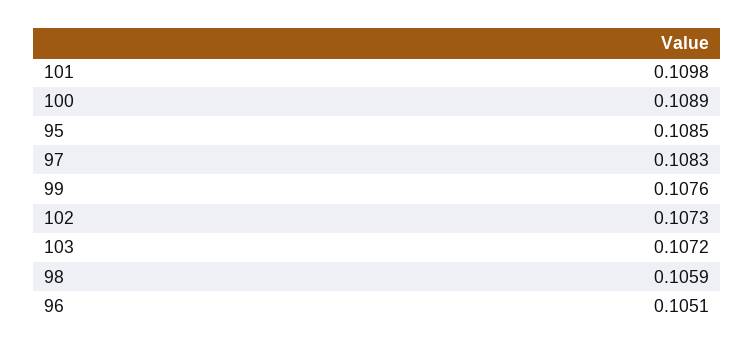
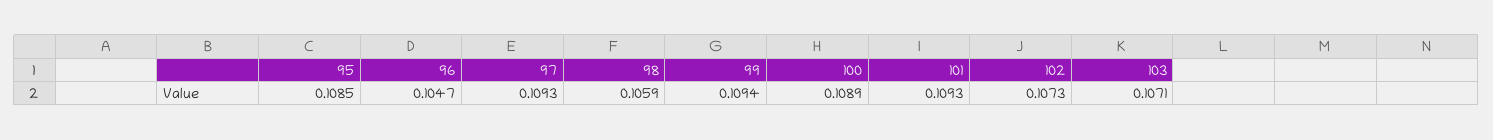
101: 0.1098 -> 0.1093
97: 0.1083 -> 0.1093
99: 0.1076 -> 0.1094
103: 0.1072 -> 0.1071
96: 0.1051 -> 0.1047

